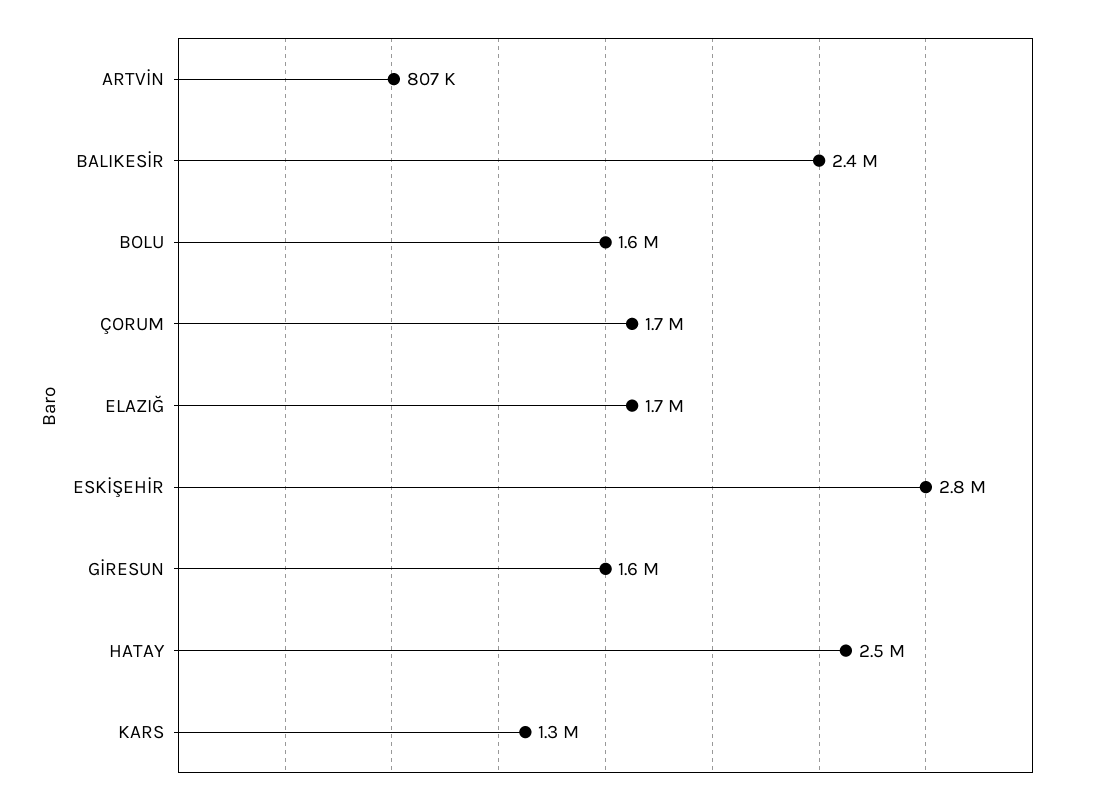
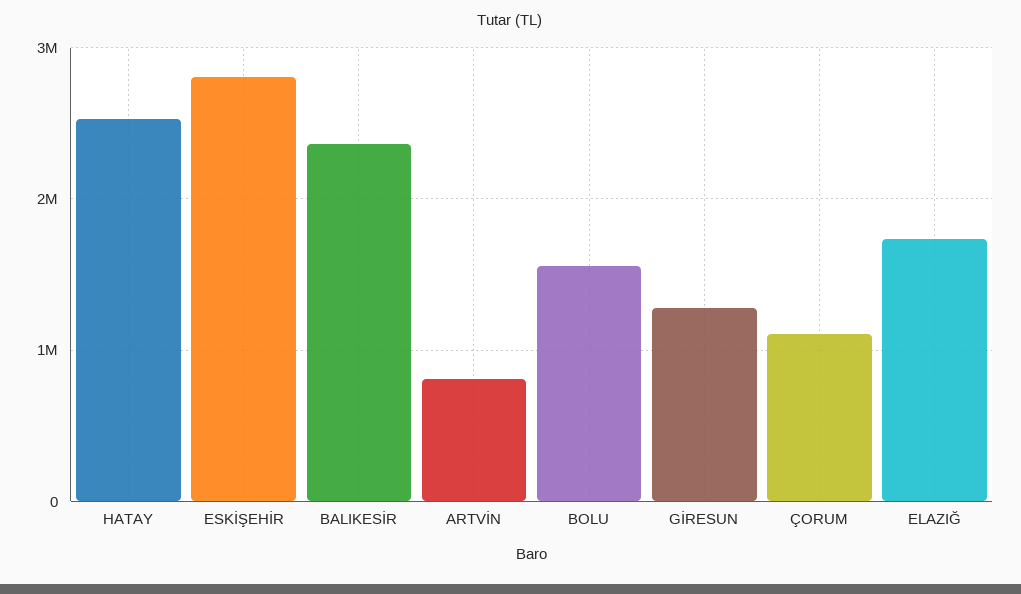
ÇORUM: 1700000 -> 1100000
GİRESUN: 1600000 -> 1300000
KARS: 1300000 -> none

